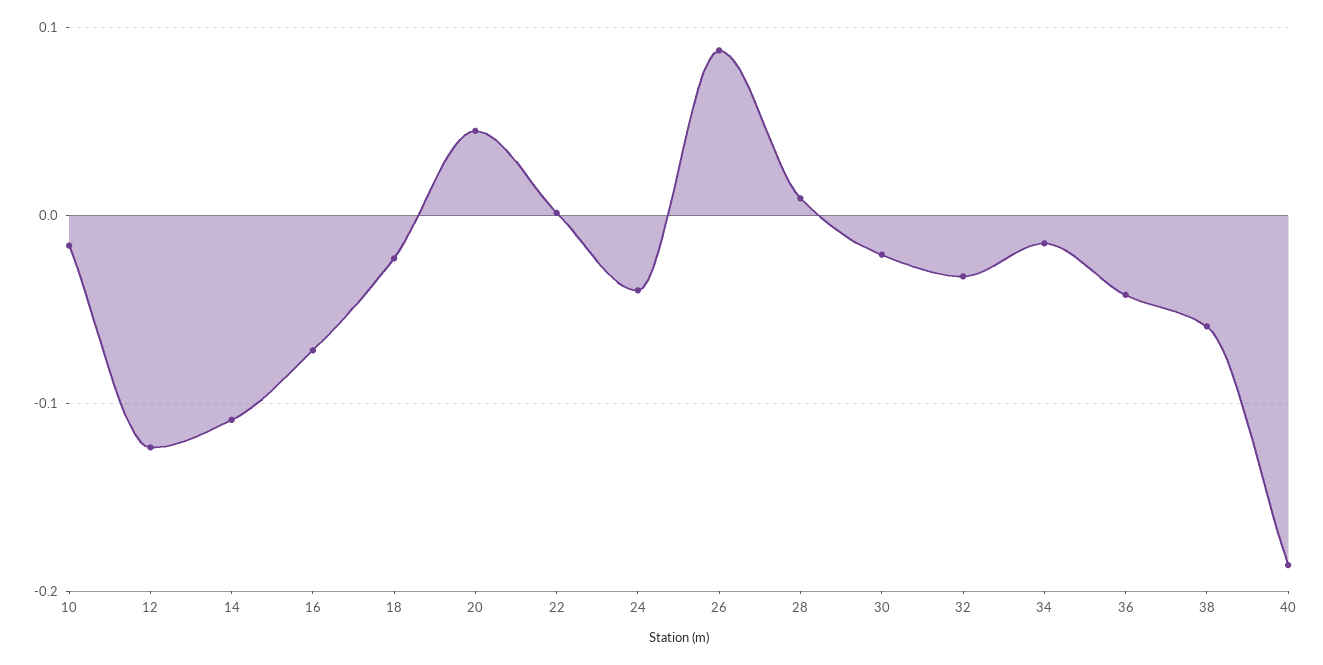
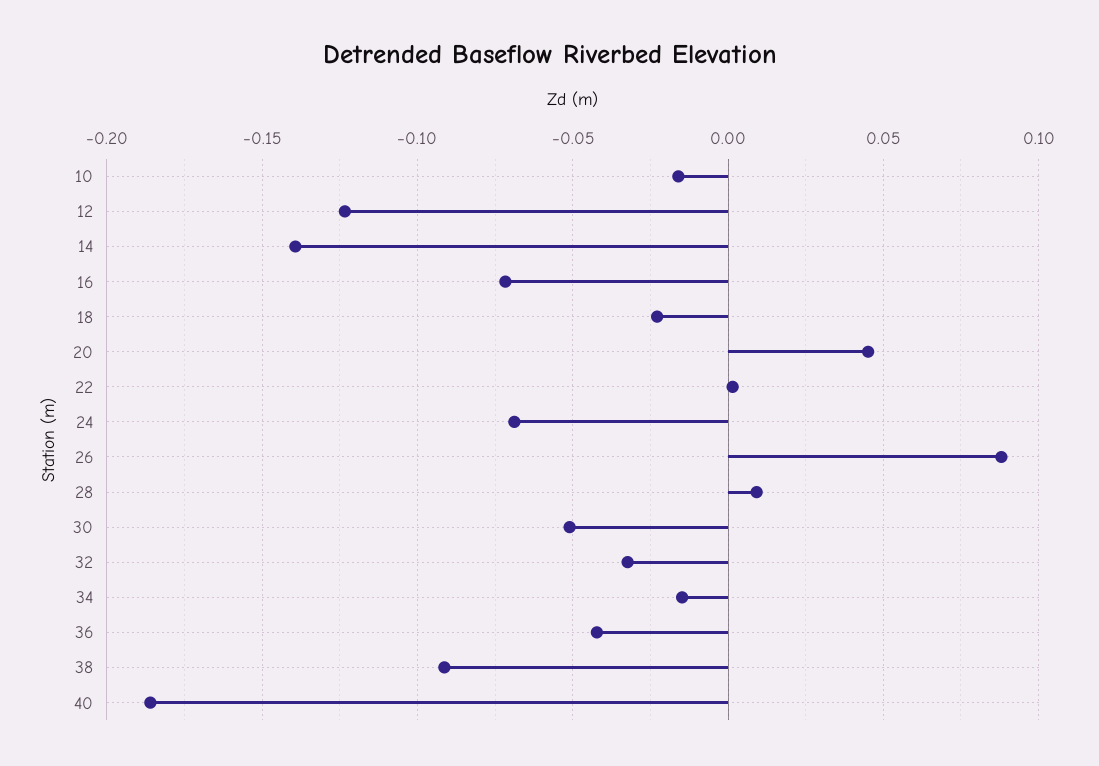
14: -0.11 -> -0.14
24: -0.04 -> -0.07
30: -0.02 -> -0.05
38: -0.06 -> -0.09

